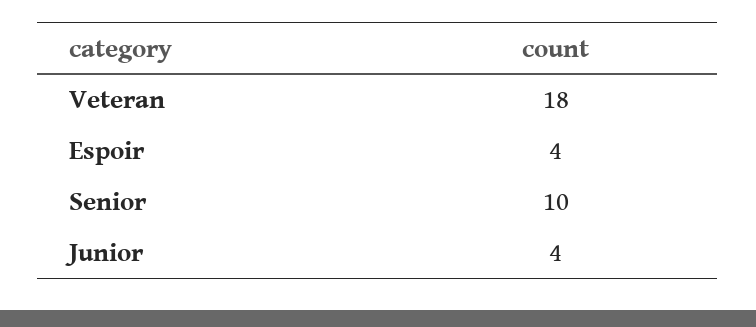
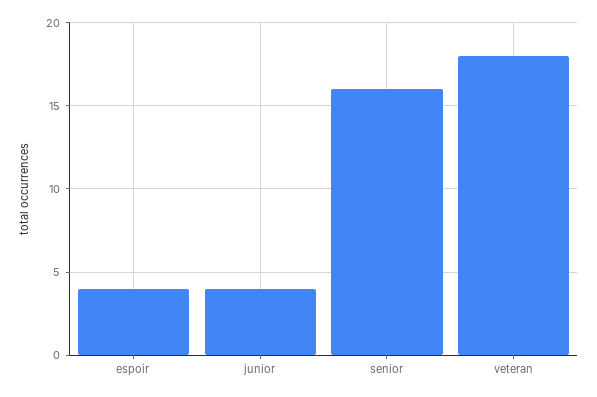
Senior: 10 -> 16

